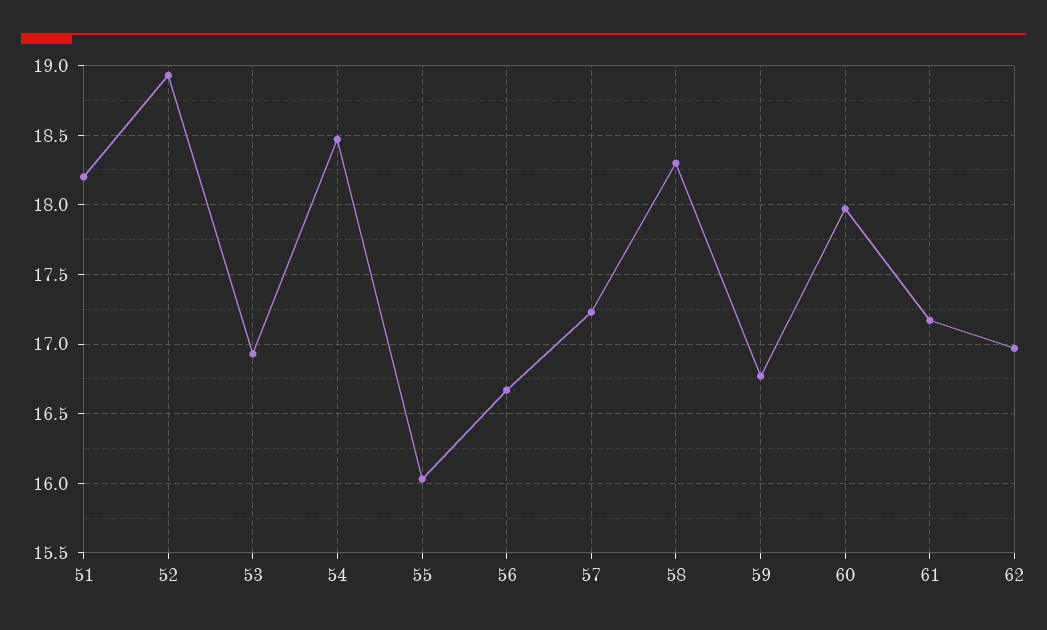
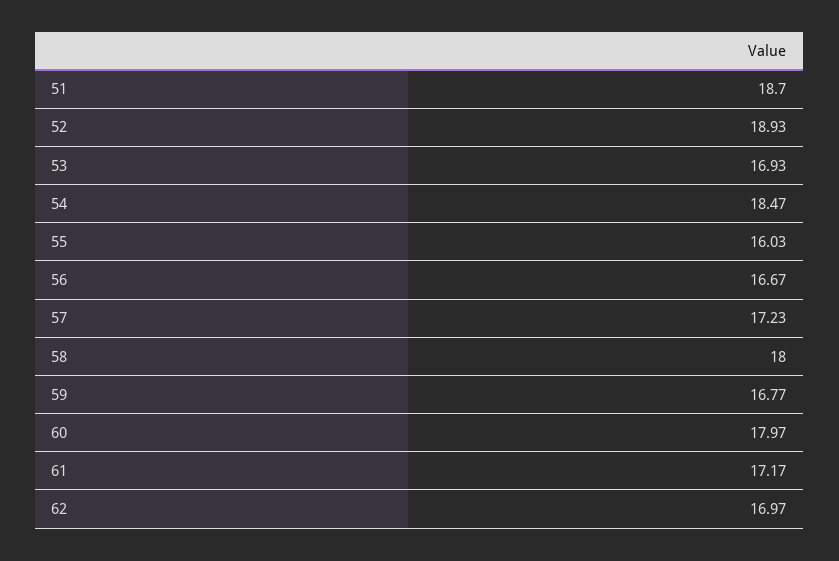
51: 18.2 -> 18.7
58: 18.3 -> 18

